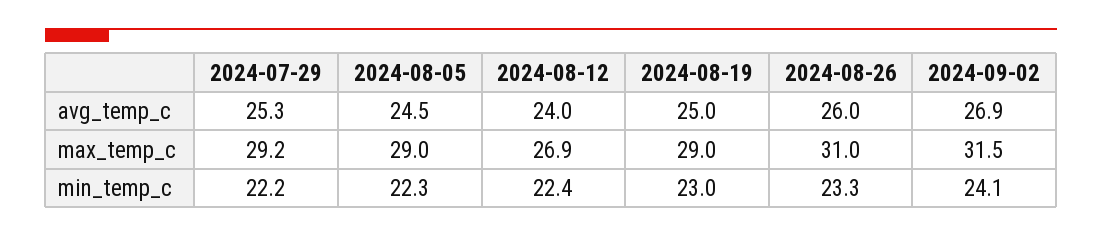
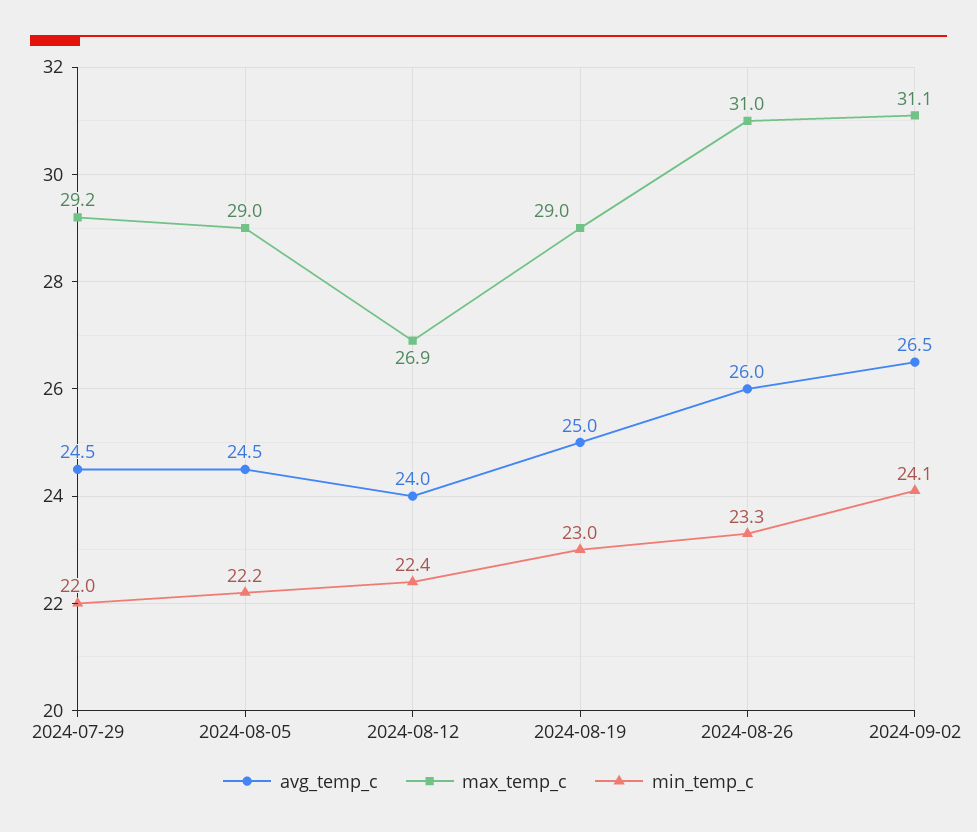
avg_temp_c, 2024-07-29: 25.3 -> 24.5
avg_temp_c, 2024-09-02: 26.9 -> 26.5
max_temp_c, 2024-09-02: 31.5 -> 31.1
min_temp_c, 2024-07-29: 22.2 -> 22
min_temp_c, 2024-08-05: 22.3 -> 22.2

